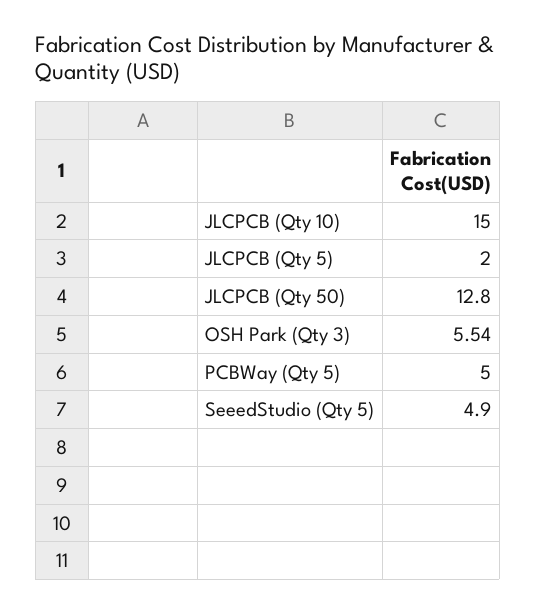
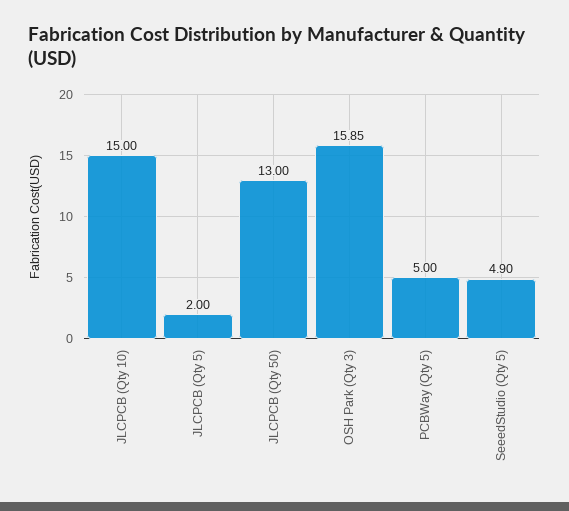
JLCPCB (Qty 50): 12.8 -> 13
OSH Park (Qty 3): 5.54 -> 15.85

